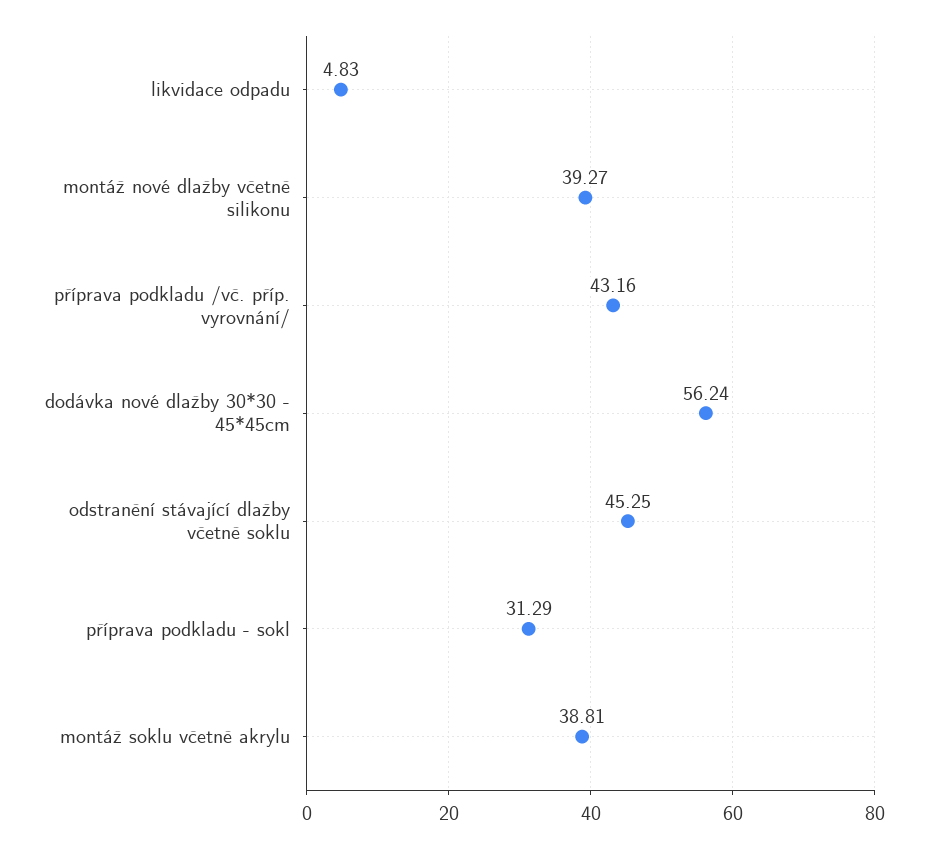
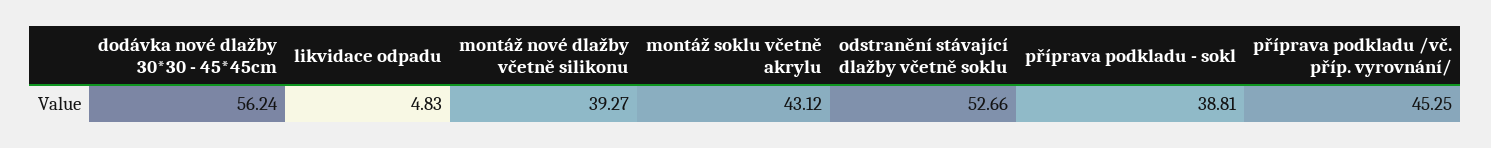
příprava podkladu /vč. příp. vyrovnání/: 43.16 -> 45.25
odstranění stávající dlažby včetně soklu: 45.25 -> 52.66
příprava podkladu - sokl: 31.29 -> 38.81
montáž soklu včetně akrylu: 38.81 -> 43.12

